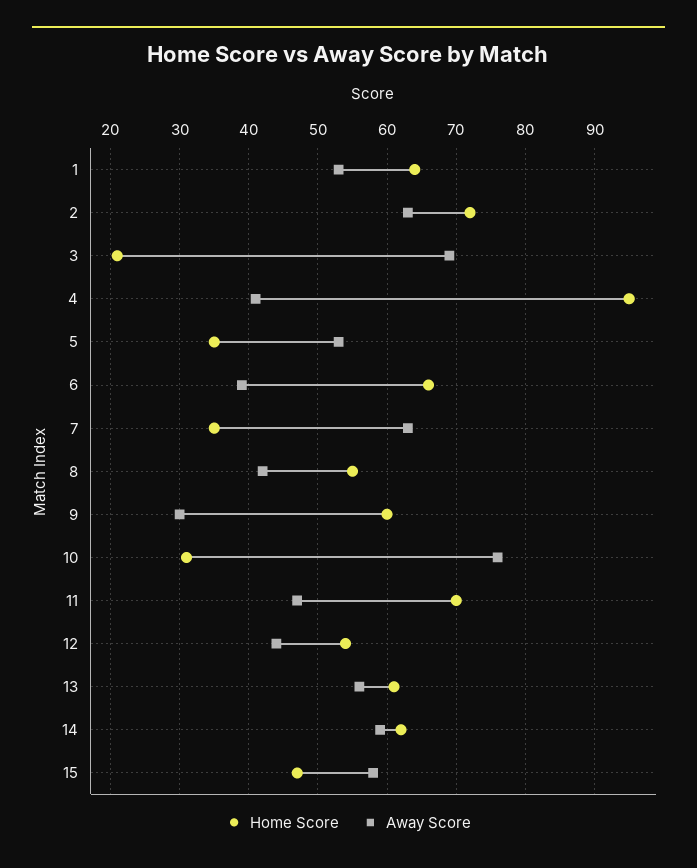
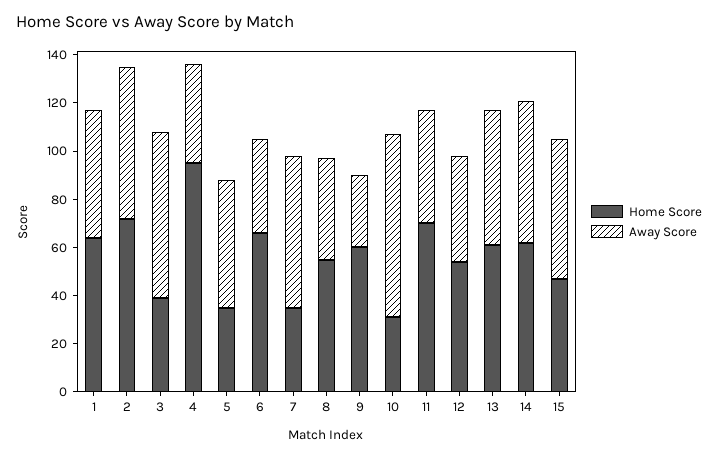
Home Score, 3: 21 -> 40

